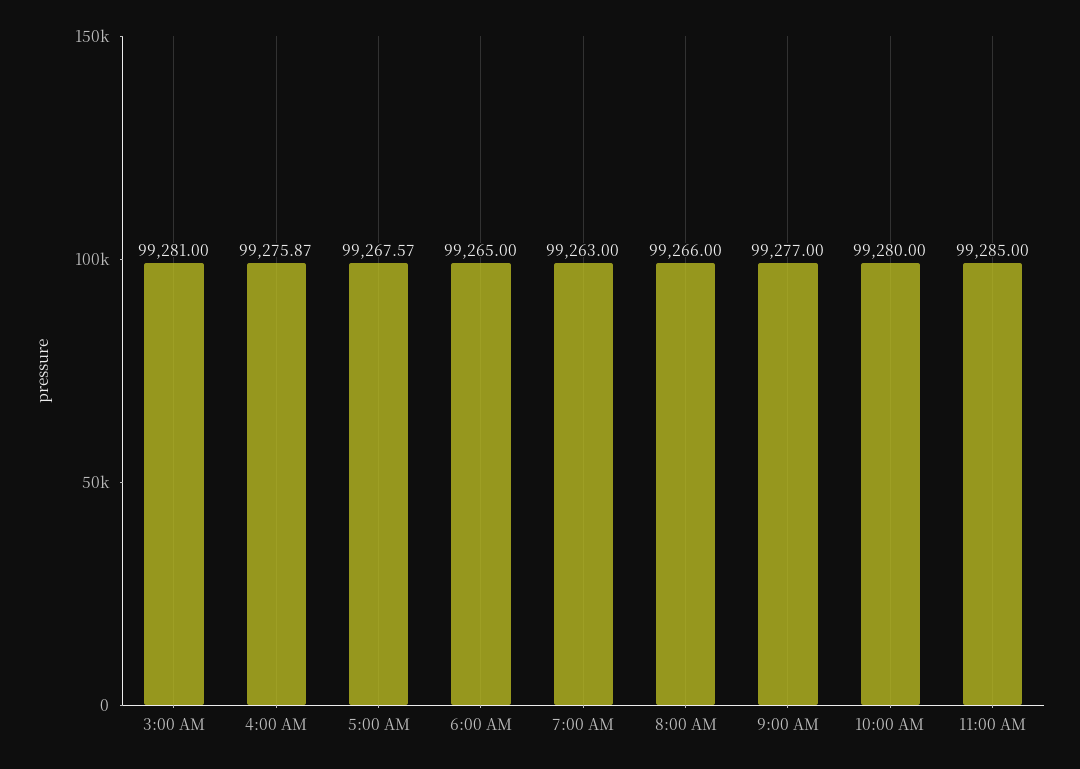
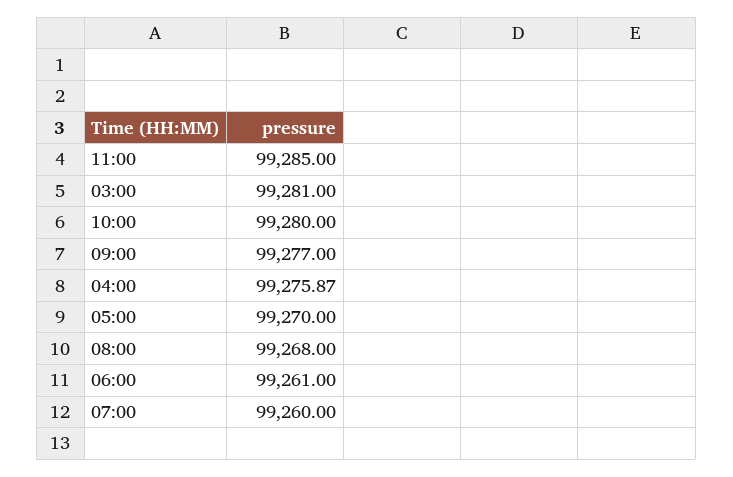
5:00 AM: 99267.57 -> 99270
6:00 AM: 99265 -> 99261
7:00 AM: 99263 -> 99260
8:00 AM: 99266 -> 99268

